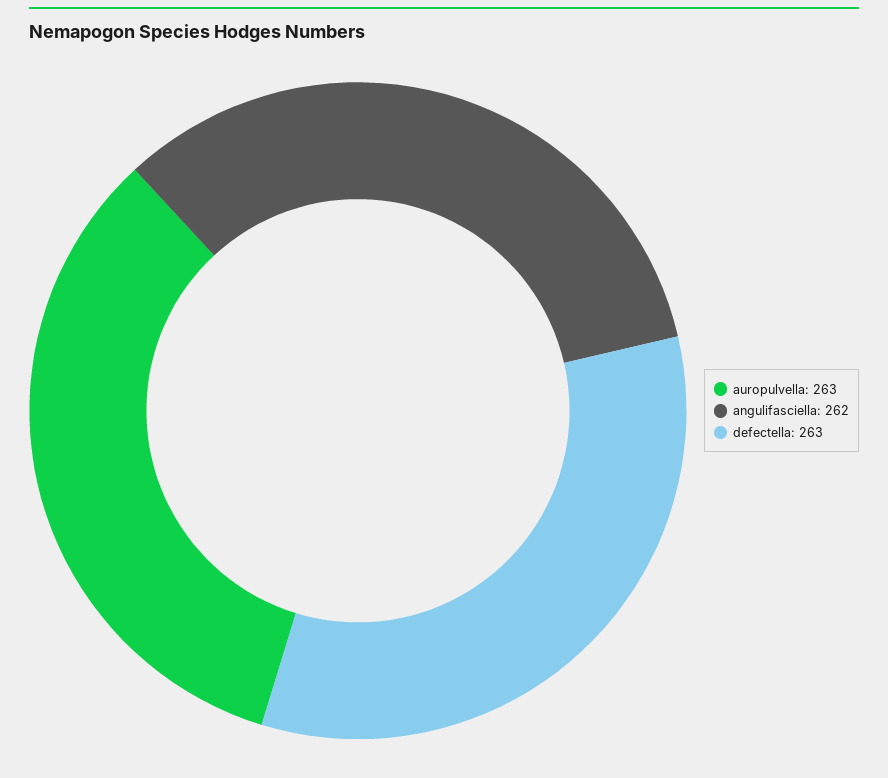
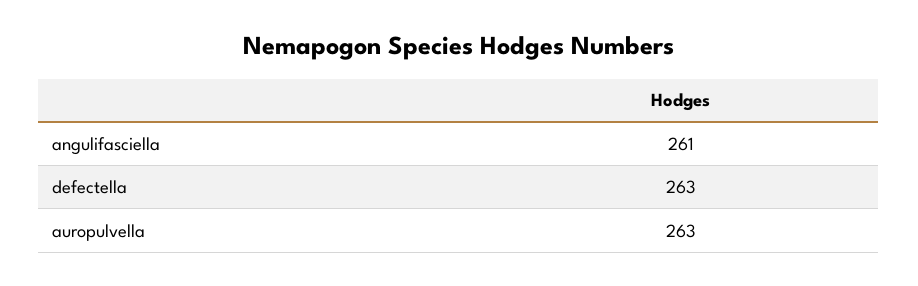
angulifasciella: 262 -> 261

